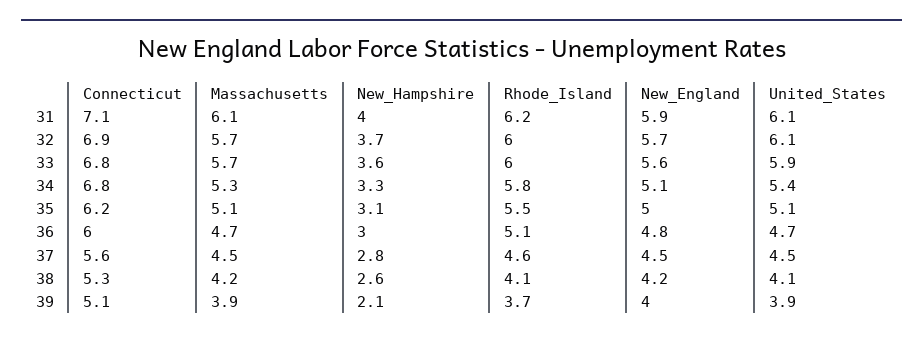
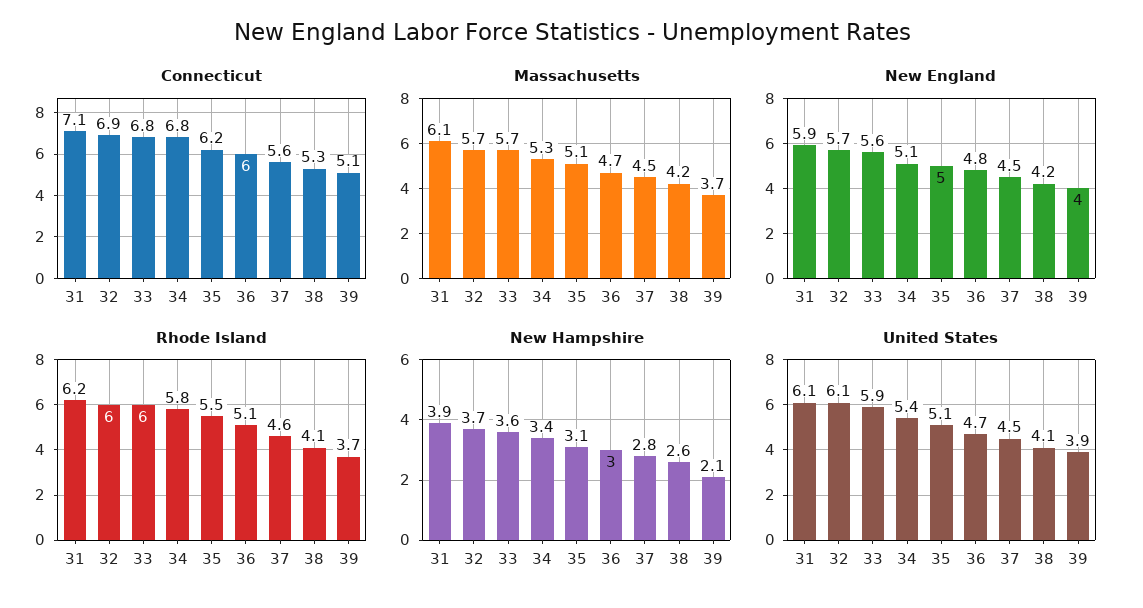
New_Hampshire, 31: 4 -> 3.9
New_Hampshire, 34: 3.3 -> 3.4
Massachusetts, 39: 3.9 -> 3.7

